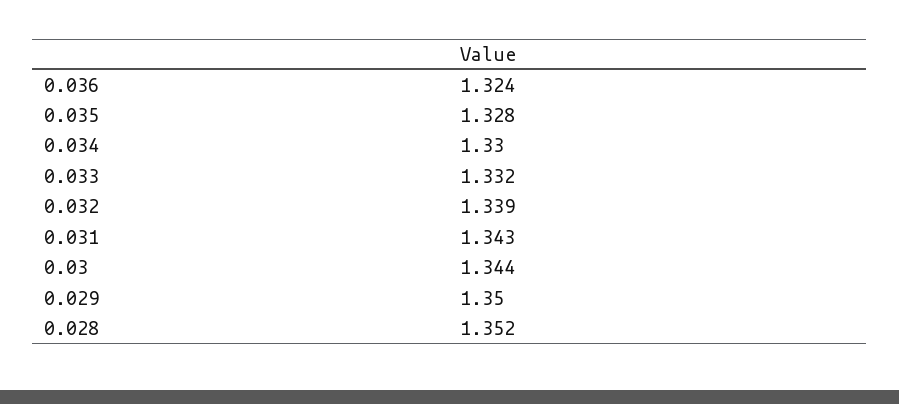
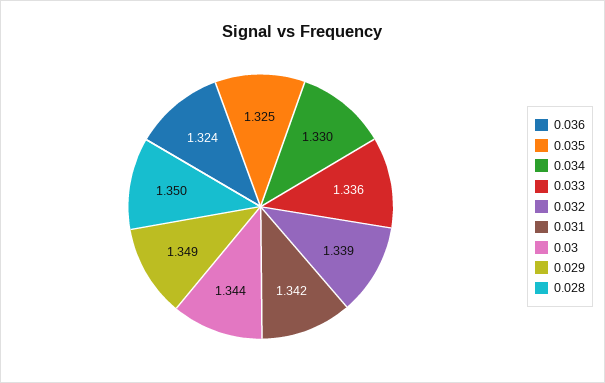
0.035: 1.328 -> 1.325
0.033: 1.332 -> 1.336
0.031: 1.343 -> 1.342
0.029: 1.35 -> 1.349
0.028: 1.352 -> 1.35

